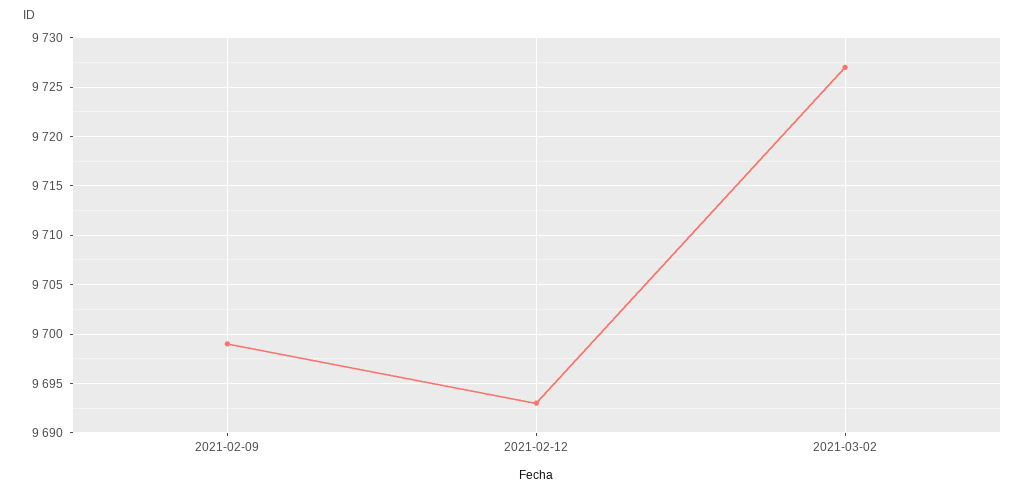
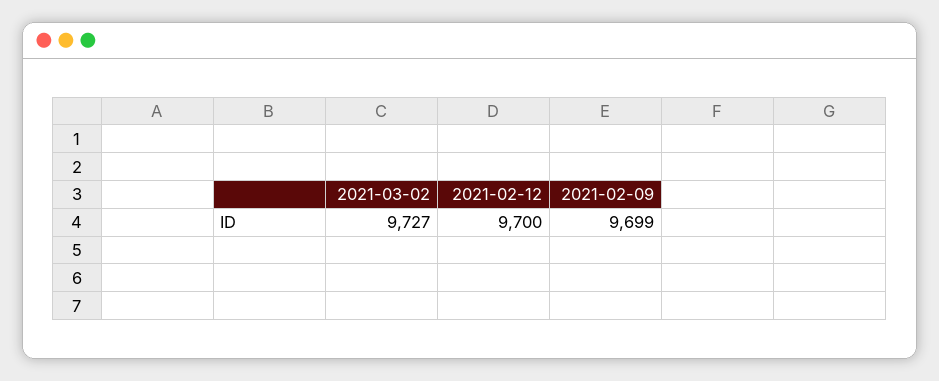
2021-02-12: 9693 -> 9700

